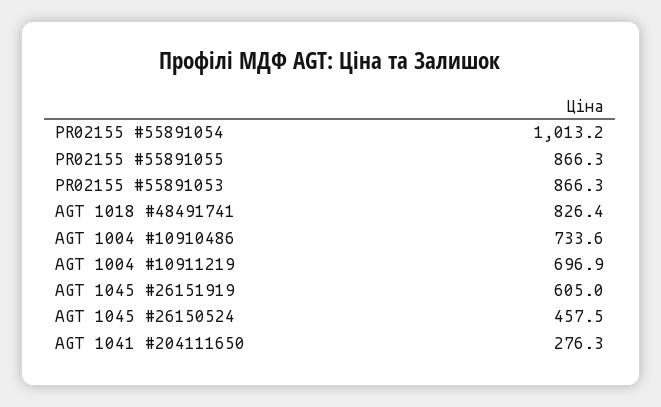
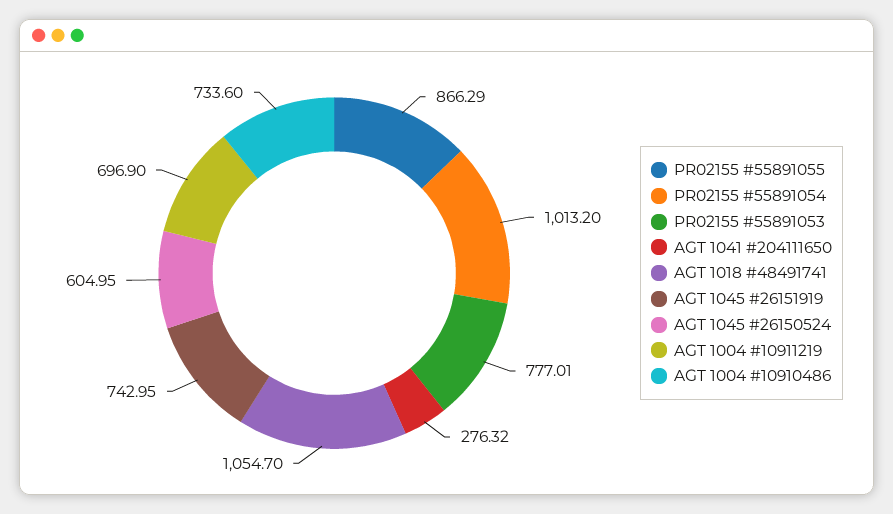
PR02155 #55891053: 866.3 -> 777.01
AGT 1018 #48491741: 826.4 -> 1054.7
AGT 1045 #26151919: 605 -> 742.95
AGT 1045 #26150524: 457.5 -> 604.95

